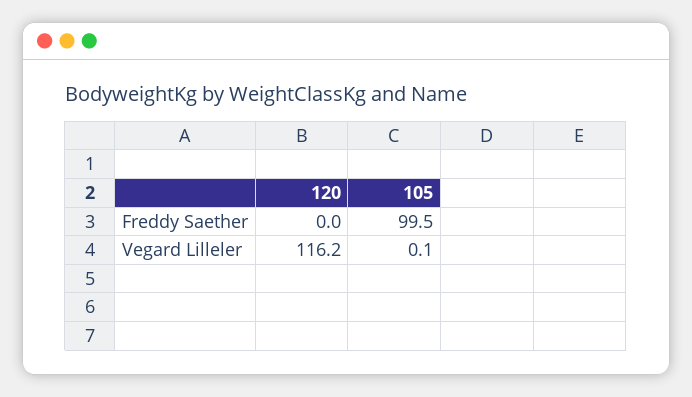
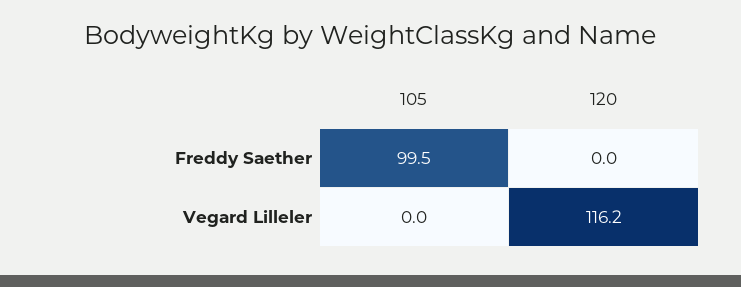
105, Vegard Lilleler: 0.1 -> 0

